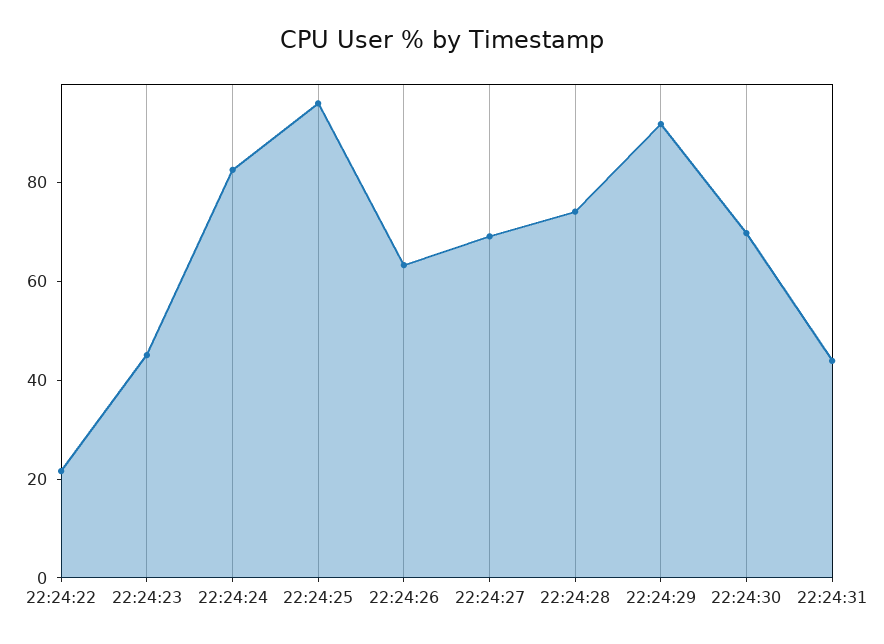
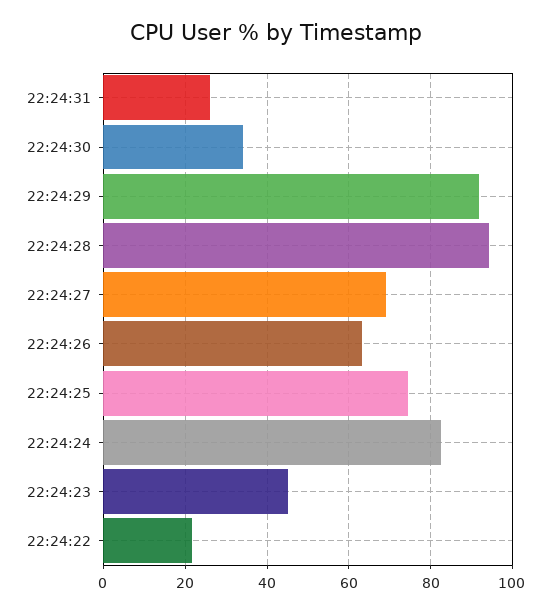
22:24:25: 95 -> 74
22:24:28: 75 -> 94
22:24:30: 70 -> 34
22:24:31: 45 -> 26

